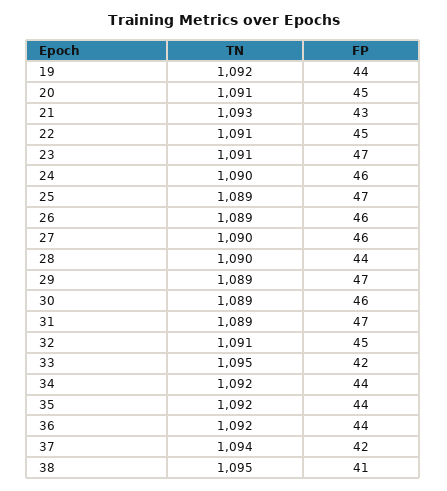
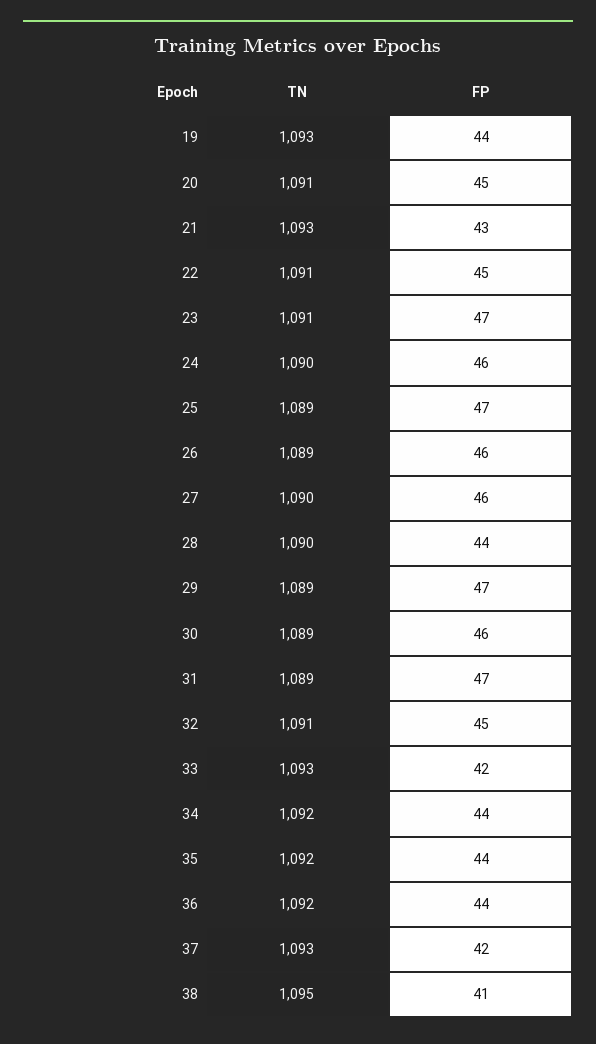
TN, 19: 1092 -> 1093
TN, 33: 1095 -> 1093
TN, 37: 1094 -> 1093

